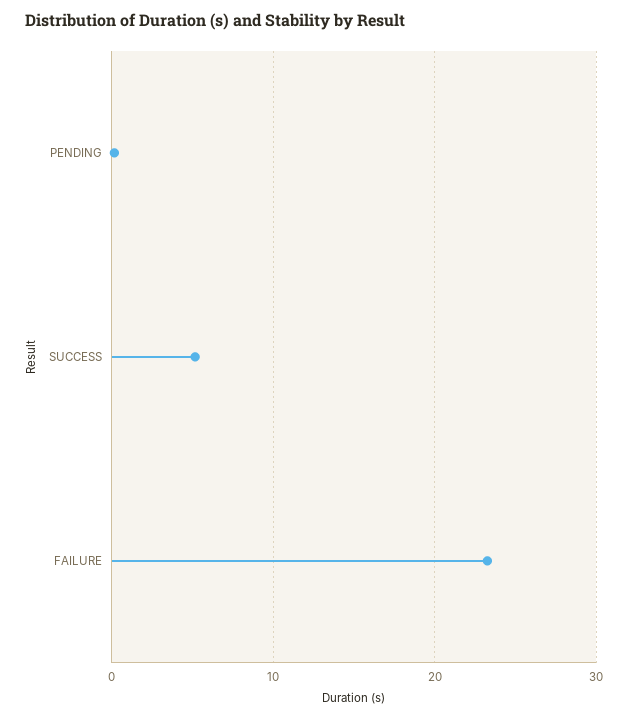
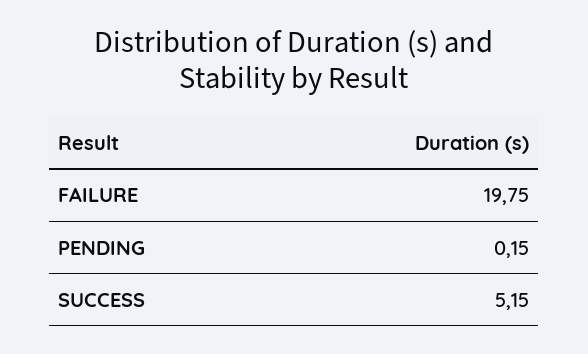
FAILURE: 23 -> 19.75

